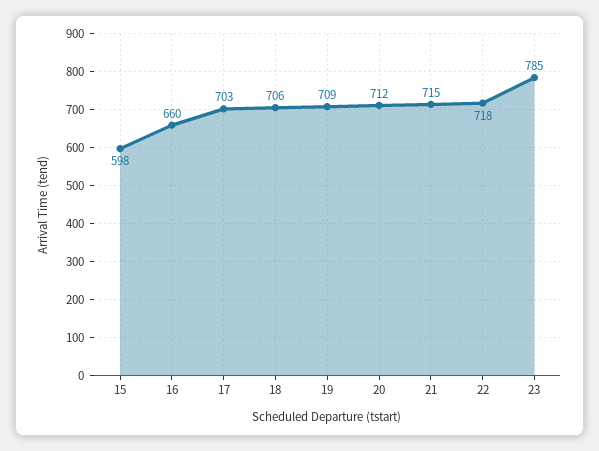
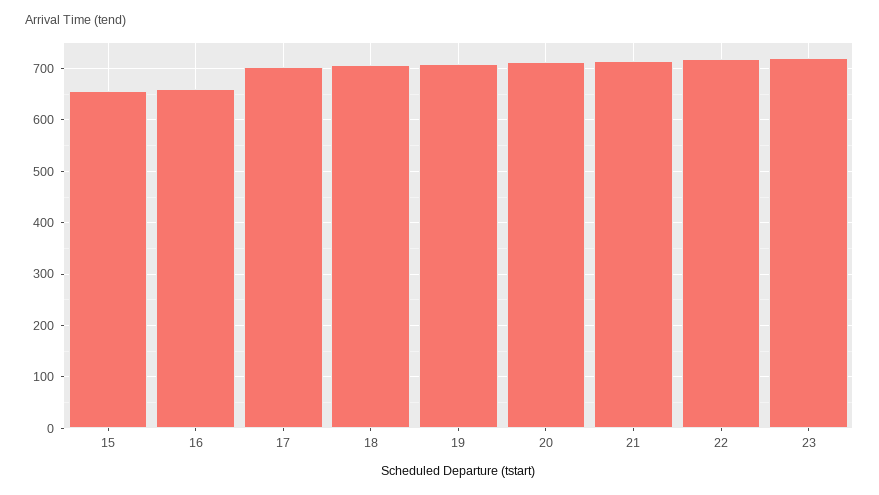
15: 598 -> 660
23: 785 -> 720

